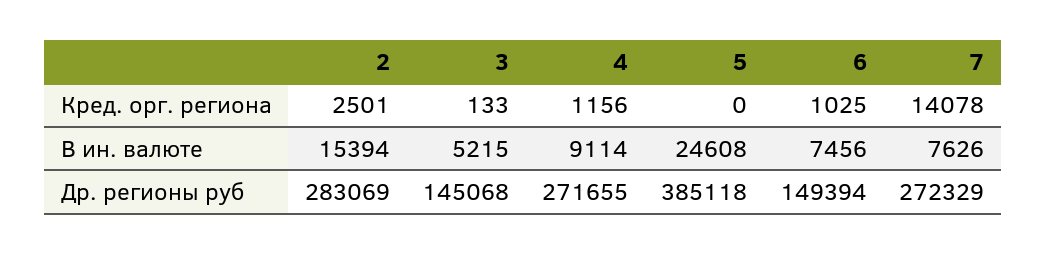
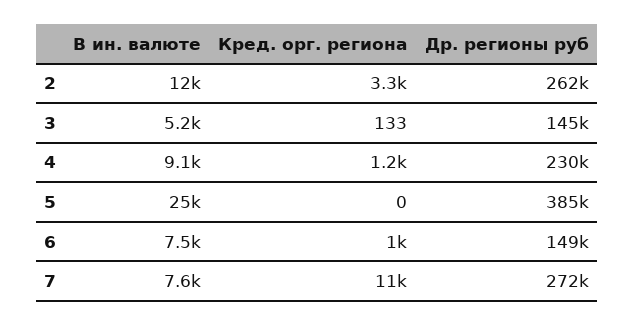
2, Кред. орг. региона: 2501 -> 3300
7, Кред. орг. региона: 14078 -> 11000
2, В ин. валюте: 15394 -> 12000
2, Др. регионы руб: 283069 -> 262000
4, Др. регионы руб: 271655 -> 230000

